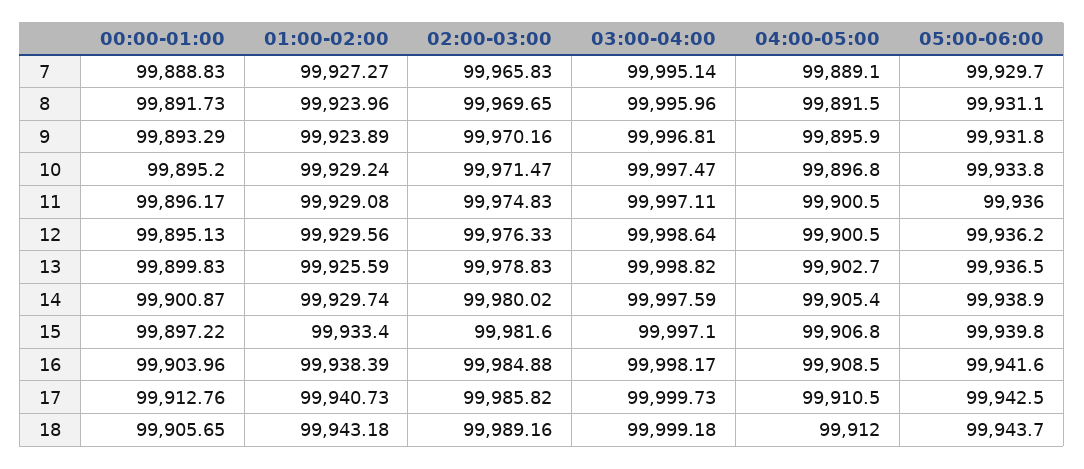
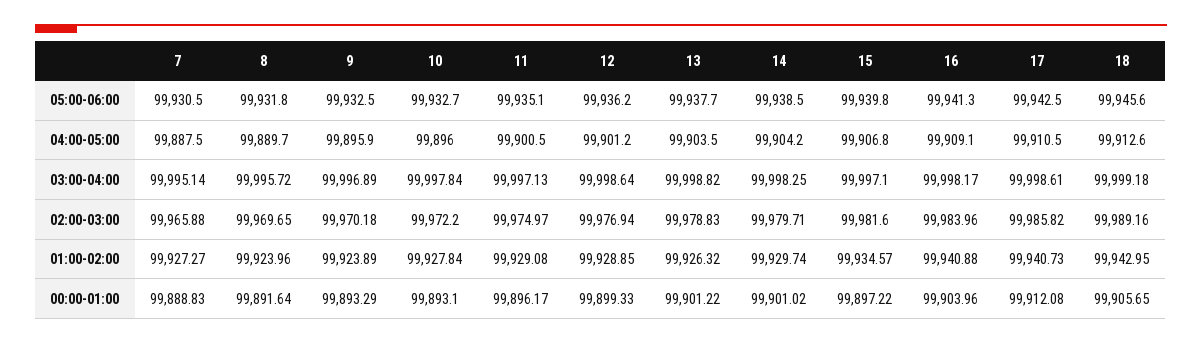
02:00-03:00, 7: 99965.83 -> 99965.88
04:00-05:00, 7: 99889.1 -> 99887.5
05:00-06:00, 7: 99929.7 -> 99930.5
00:00-01:00, 8: 99891.73 -> 99891.64
03:00-04:00, 8: 99995.96 -> 99995.72
04:00-05:00, 8: 99891.5 -> 99889.7
05:00-06:00, 8: 99931.1 -> 99931.8
02:00-03:00, 9: 99970.16 -> 99970.18
03:00-04:00, 9: 99996.81 -> 99996.89
05:00-06:00, 9: 99931.8 -> 99932.5
00:00-01:00, 10: 99895.2 -> 99893.1
01:00-02:00, 10: 99929.24 -> 99927.84
02:00-03:00, 10: 99971.47 -> 99972.2
03:00-04:00, 10: 99997.47 -> 99997.84
04:00-05:00, 10: 99896.8 -> 99896
05:00-06:00, 10: 99933.8 -> 99932.7
02:00-03:00, 11: 99974.83 -> 99974.97
03:00-04:00, 11: 99997.11 -> 99997.13
05:00-06:00, 11: 99936 -> 99935.1
00:00-01:00, 12: 99895.13 -> 99899.33
01:00-02:00, 12: 99929.56 -> 99928.85
02:00-03:00, 12: 99976.33 -> 99976.94
04:00-05:00, 12: 99900.5 -> 99901.2
00:00-01:00, 13: 99899.83 -> 99901.22
01:00-02:00, 13: 99925.59 -> 99926.32
04:00-05:00, 13: 99902.7 -> 99903.5
05:00-06:00, 13: 99936.5 -> 99937.7
00:00-01:00, 14: 99900.87 -> 99901.02
02:00-03:00, 14: 99980.02 -> 99979.71
03:00-04:00, 14: 99997.59 -> 99998.25
04:00-05:00, 14: 99905.4 -> 99904.2
05:00-06:00, 14: 99938.9 -> 99938.5
01:00-02:00, 15: 99933.4 -> 99934.57
01:00-02:00, 16: 99938.39 -> 99940.88
02:00-03:00, 16: 99984.88 -> 99983.96
04:00-05:00, 16: 99908.5 -> 99909.1
05:00-06:00, 16: 99941.6 -> 99941.3
00:00-01:00, 17: 99912.76 -> 99912.08
03:00-04:00, 17: 99999.73 -> 99998.61
01:00-02:00, 18: 99943.18 -> 99942.95
04:00-05:00, 18: 99912 -> 99912.6
05:00-06:00, 18: 99943.7 -> 99945.6

